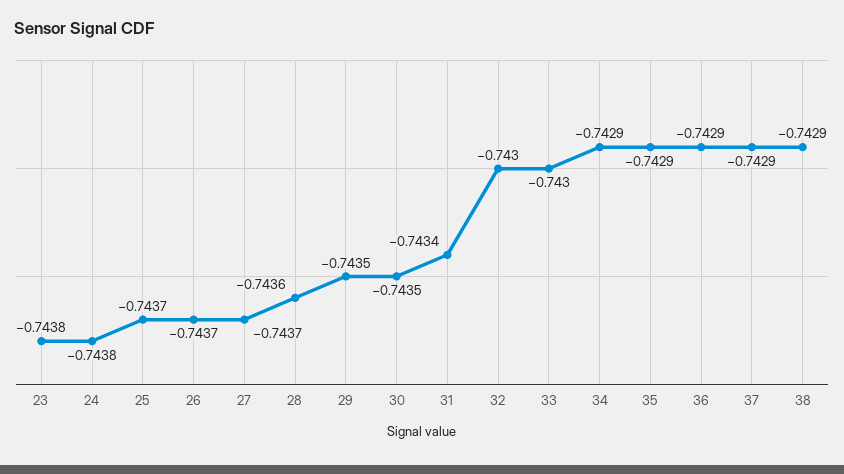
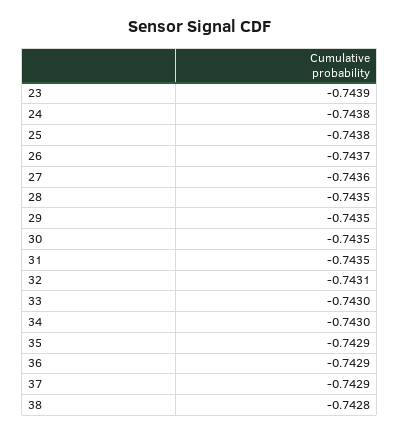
23: -0.7438 -> -0.7439
25: -0.7437 -> -0.7438
27: -0.7437 -> -0.7436
28: -0.7436 -> -0.7435
31: -0.7434 -> -0.7435
32: -0.743 -> -0.7431
34: -0.7429 -> -0.743
38: -0.7429 -> -0.7428

